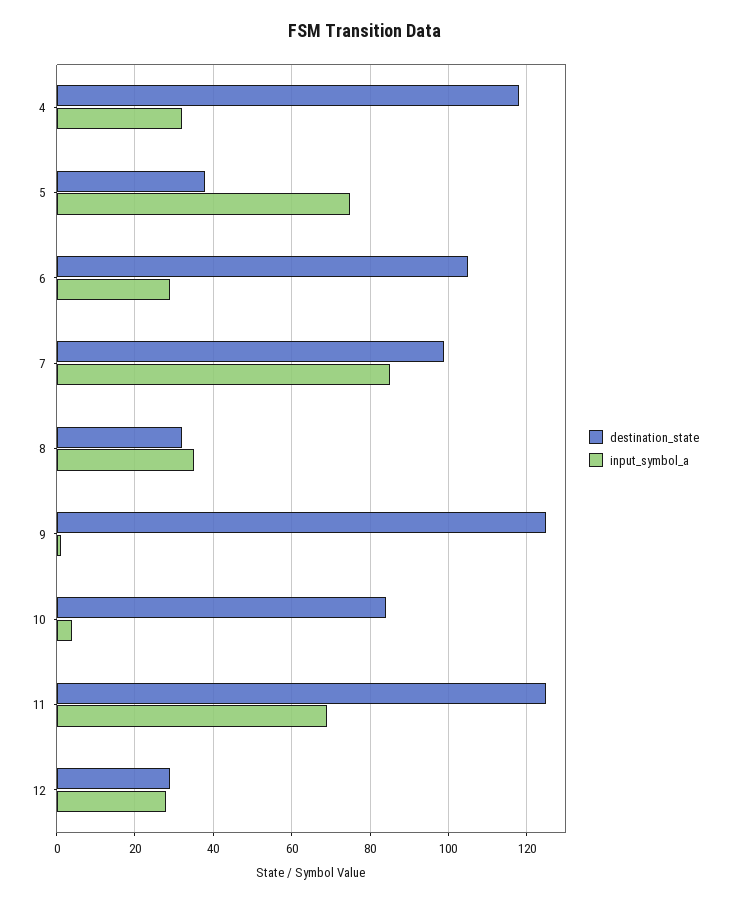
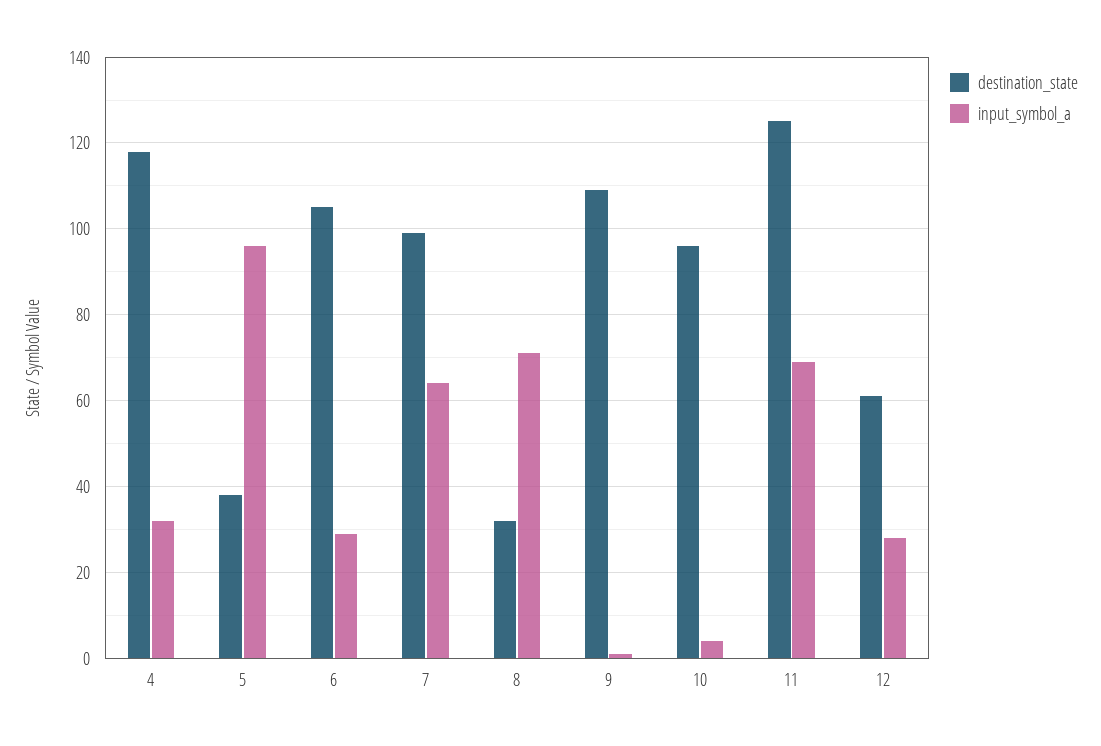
input_symbol_a, 5: 75 -> 95
input_symbol_a, 7: 85 -> 65
input_symbol_a, 8: 35 -> 70
destination_state, 9: 125 -> 110
destination_state, 10: 85 -> 95
destination_state, 12: 30 -> 60

